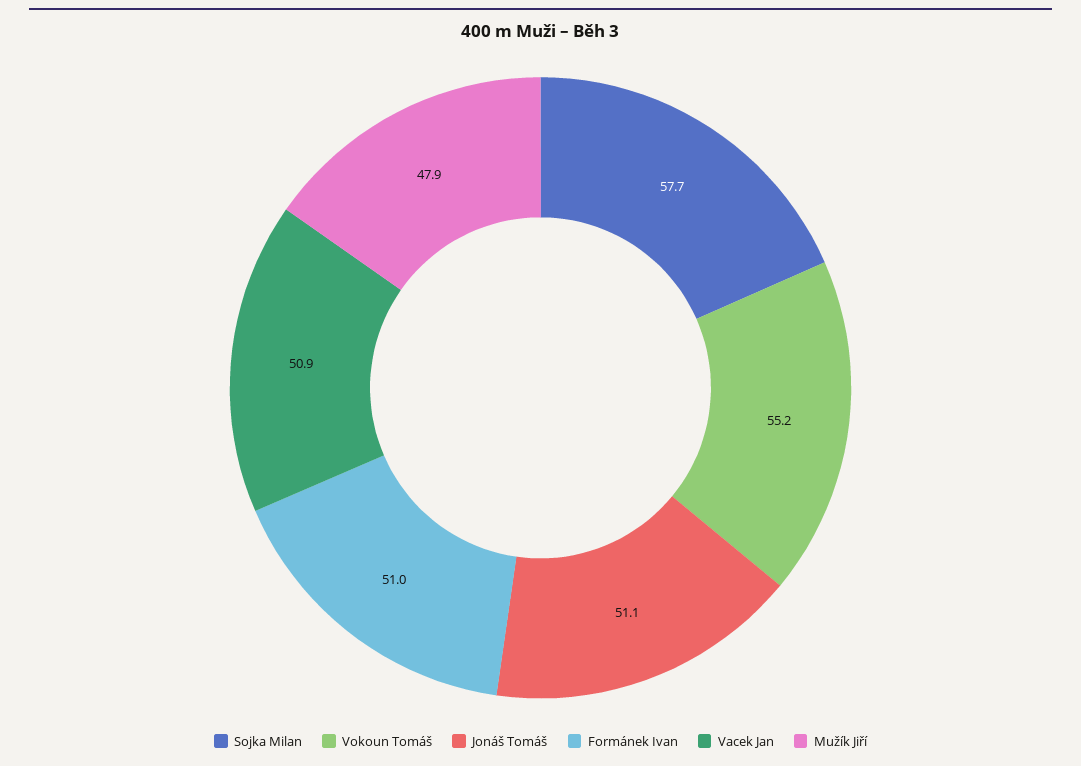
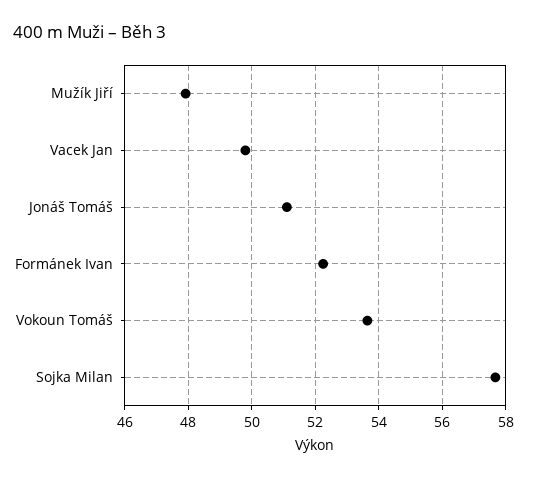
Vokoun Tomáš: 55.2 -> 53.6
Formánek Ivan: 51 -> 52.2
Vacek Jan: 50.9 -> 49.8

